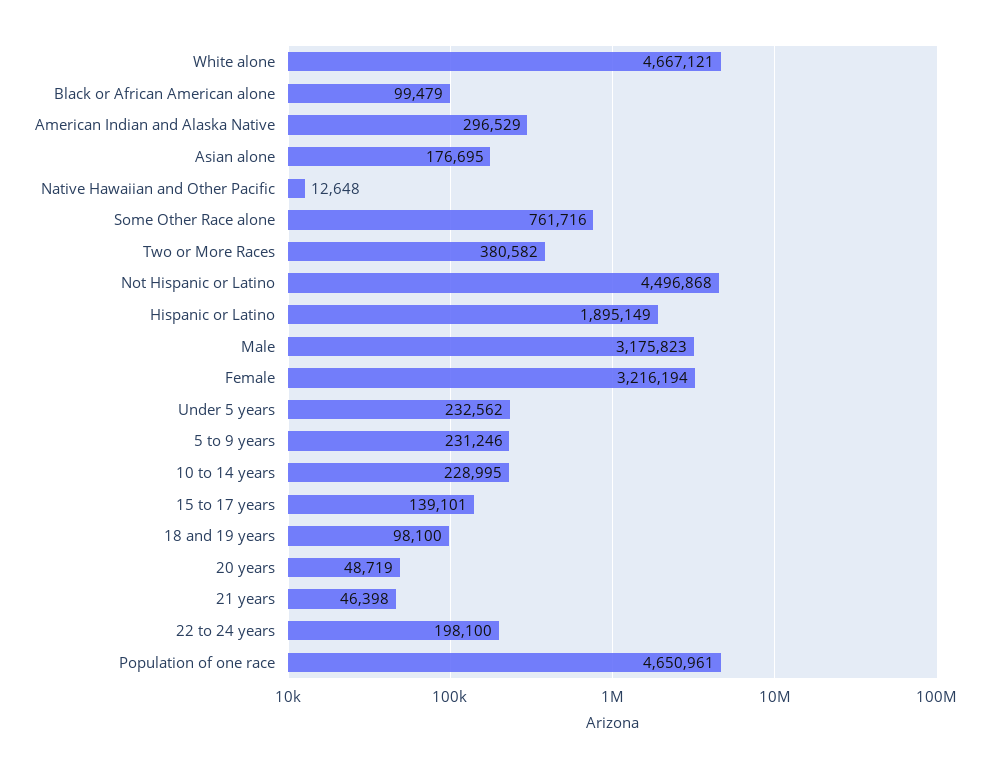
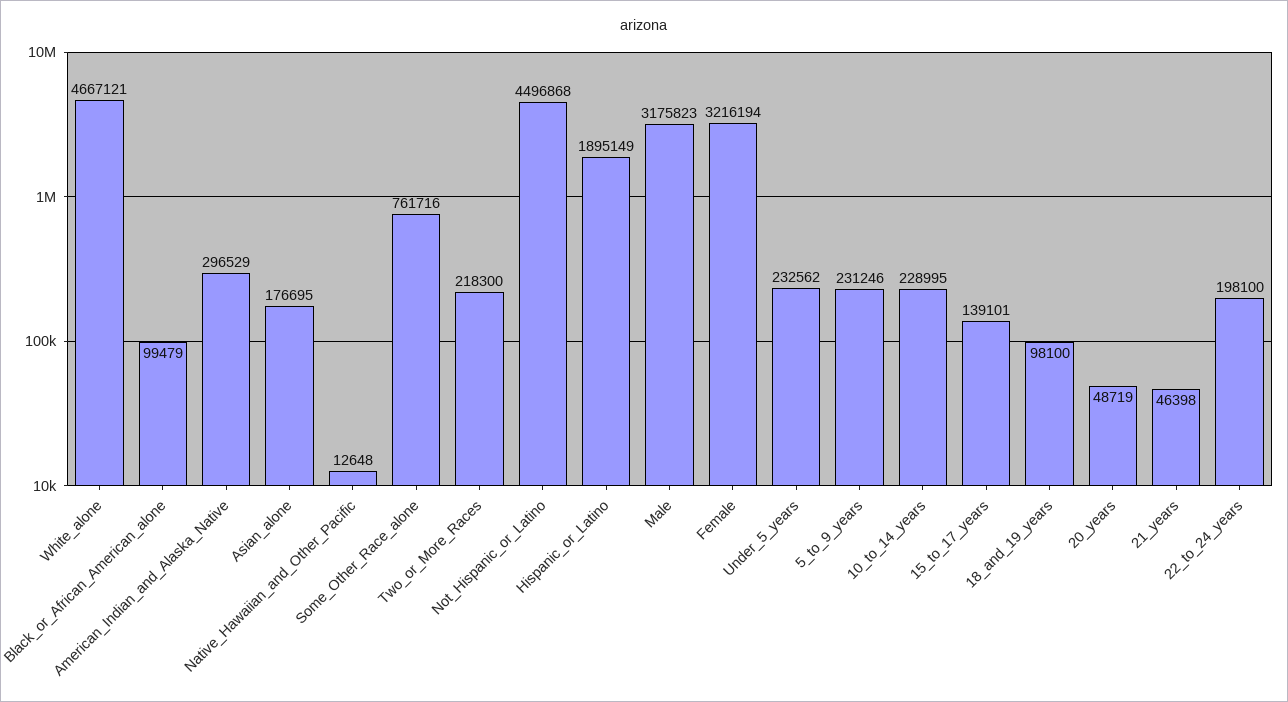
Two or More Races: 380582 -> 218300
Population of one race: 4650961 -> none

